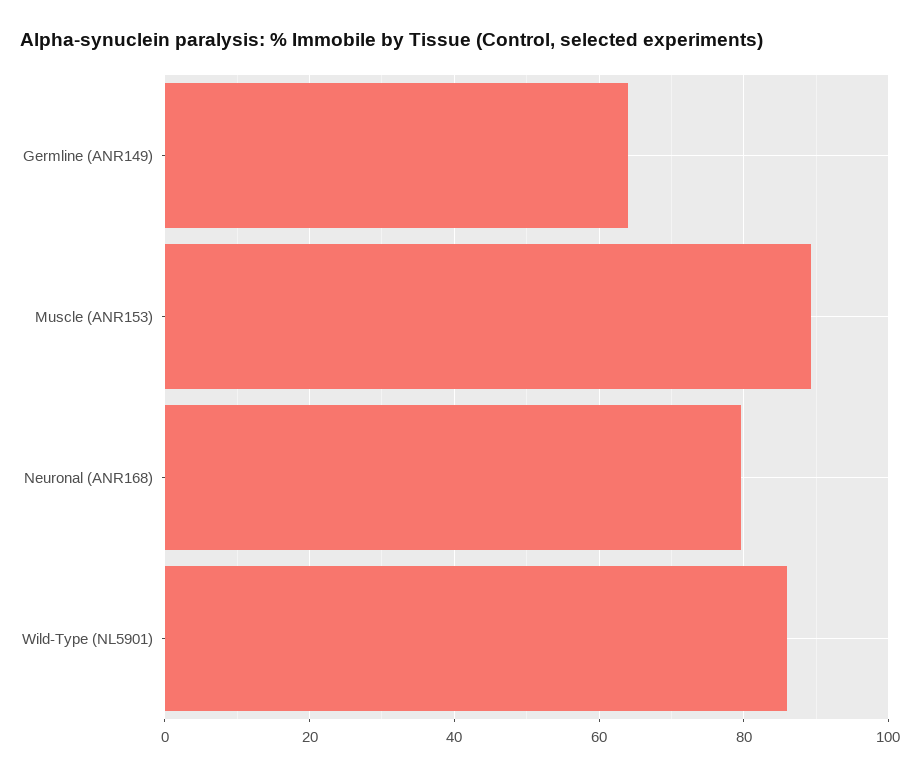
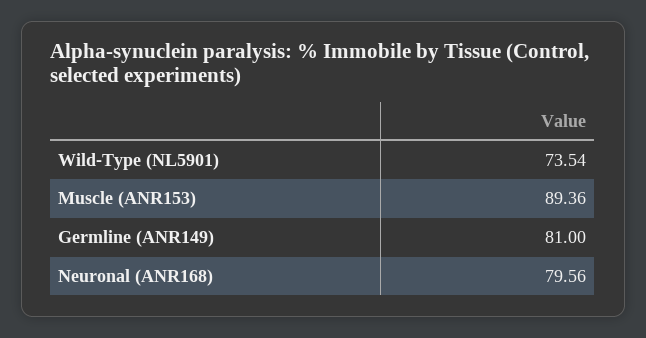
Germline (ANR149): 64 -> 81
Wild-Type (NL5901): 86 -> 73.54

